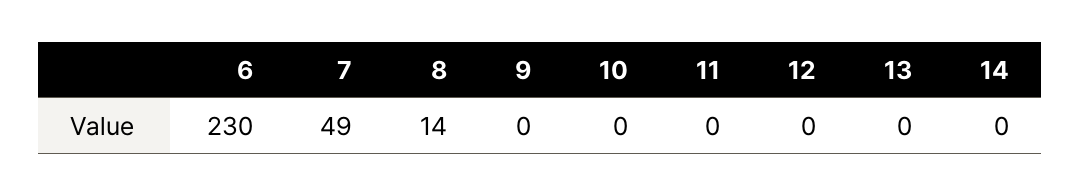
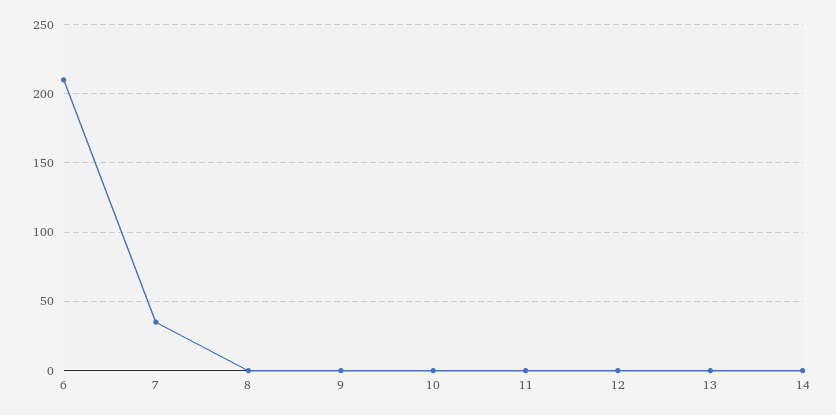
6: 230 -> 210
7: 49 -> 35
8: 14 -> 0

